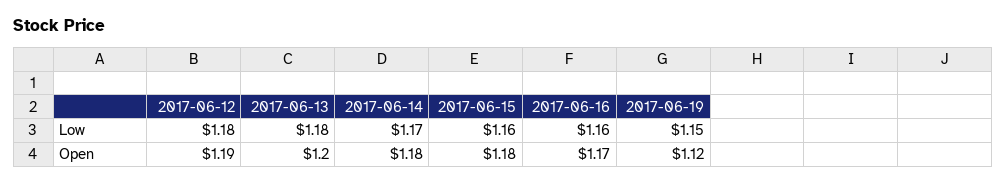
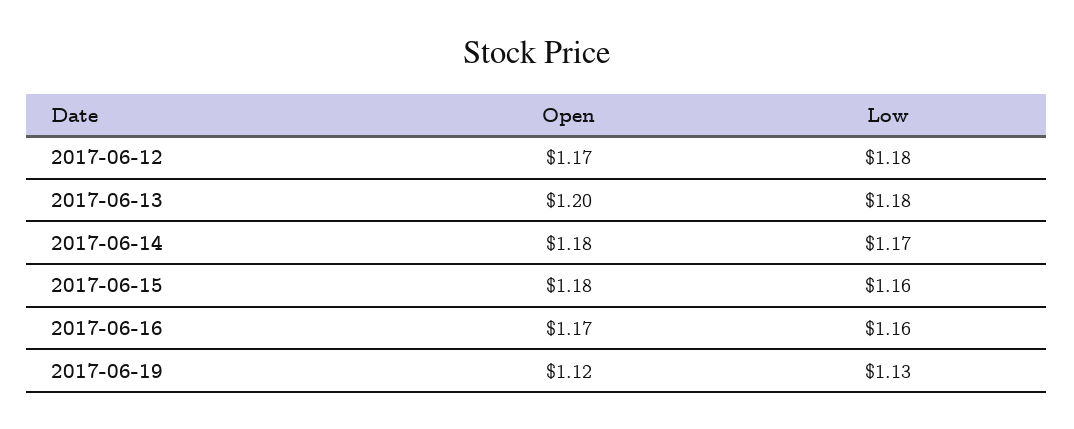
2017-06-19, Low: 1.15 -> 1.13
2017-06-12, Open: 1.19 -> 1.17

